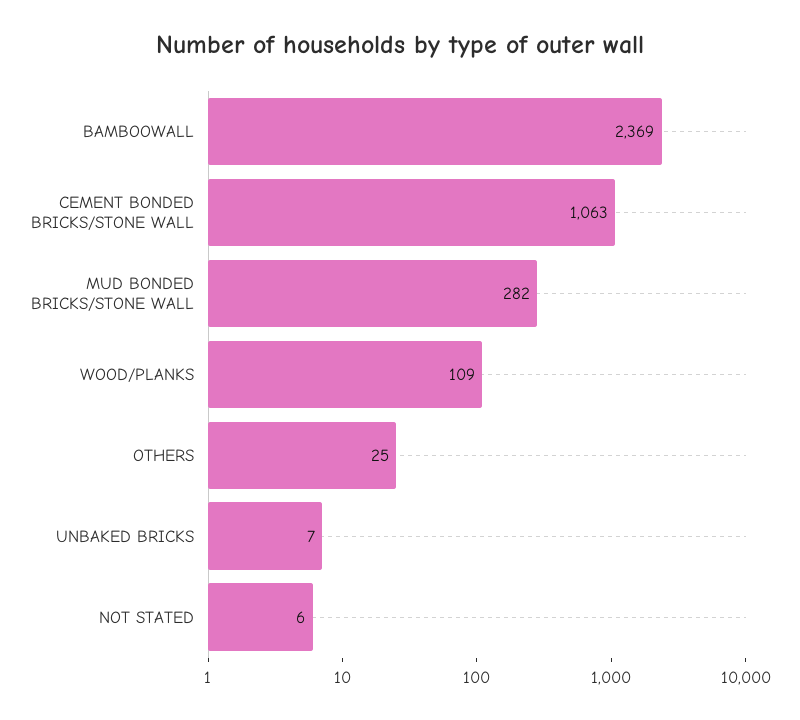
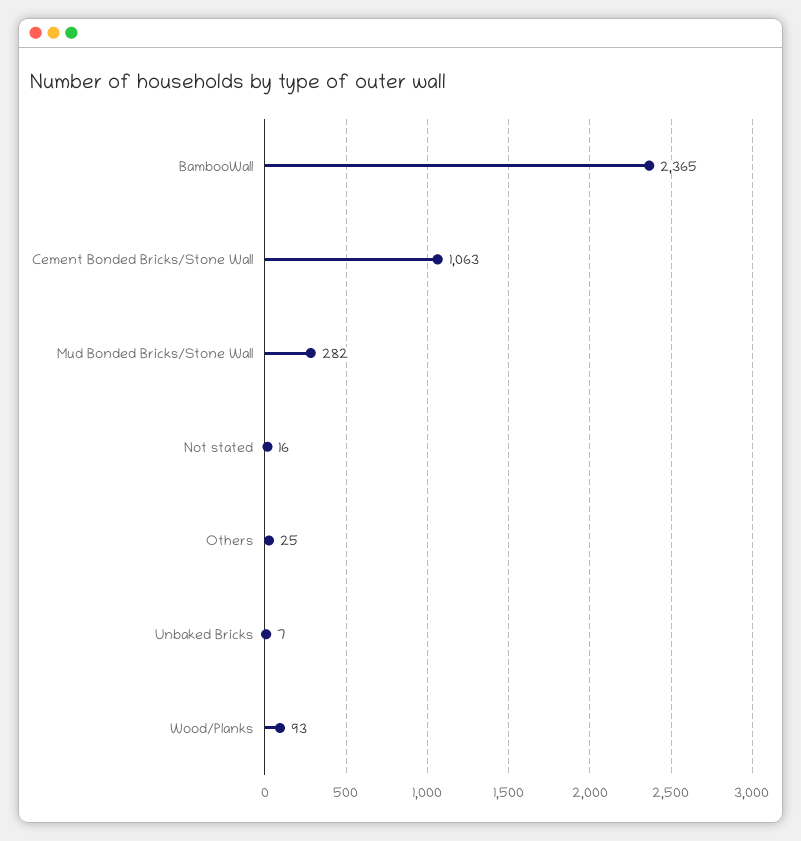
BAMBOOWALL: 2369 -> 2365
WOOD/PLANKS: 109 -> 93
NOT STATED: 6 -> 16

